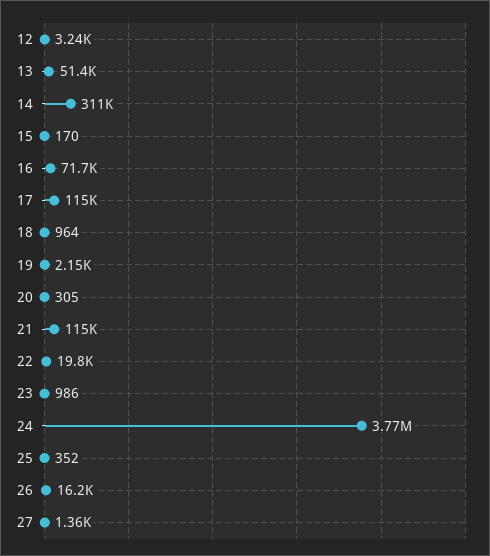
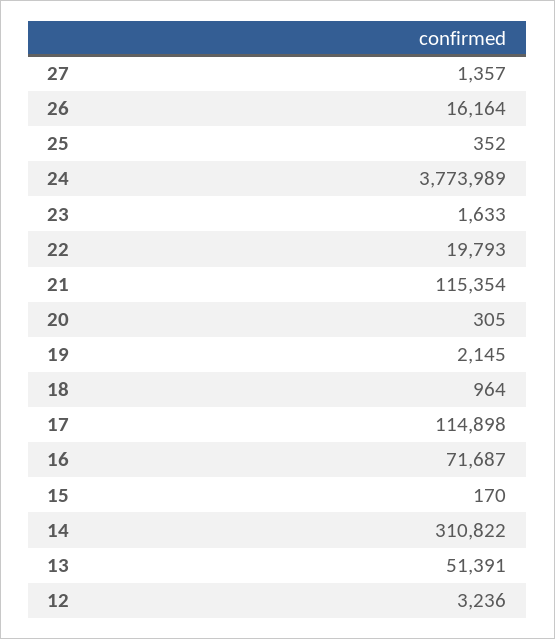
23: 986 -> 1633

